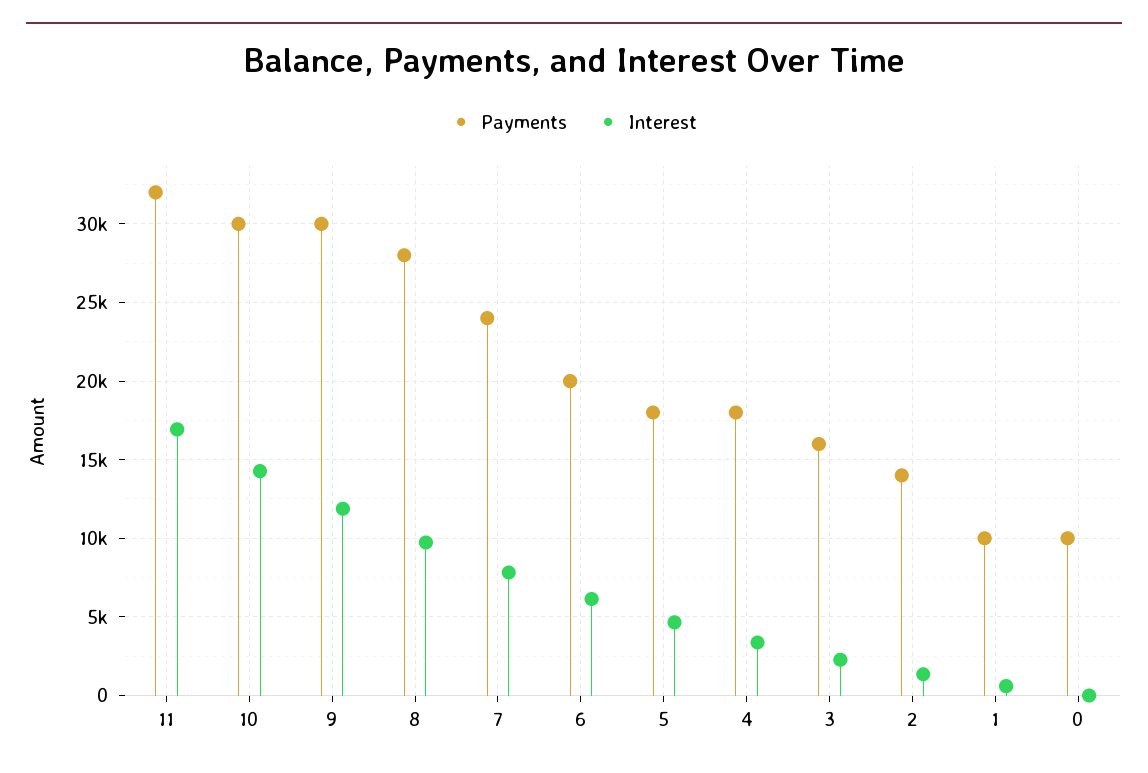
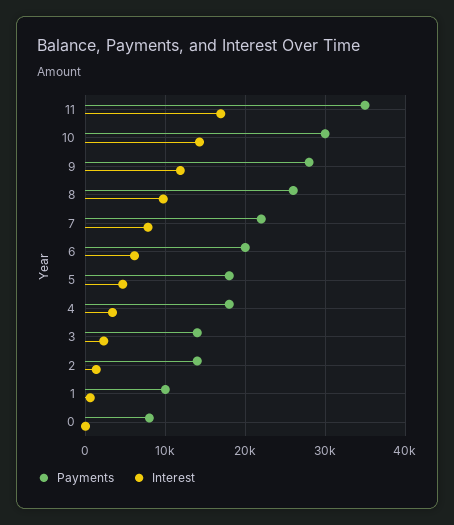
Payments, 11: 32000 -> 35000
Payments, 9: 30000 -> 28000
Payments, 8: 28000 -> 26000
Payments, 7: 24000 -> 22000
Payments, 3: 16000 -> 14000
Payments, 0: 10000 -> 8000

